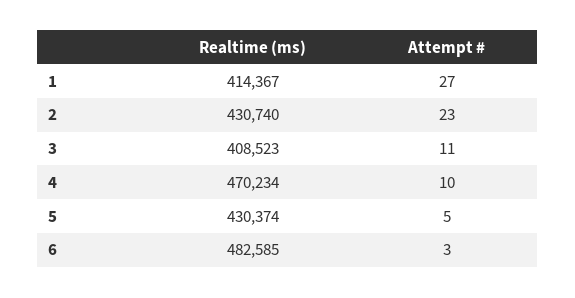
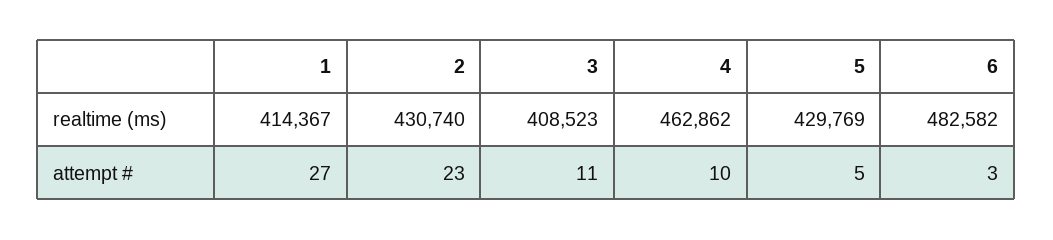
Realtime (ms), 4: 470234 -> 462862
Realtime (ms), 5: 430374 -> 429769
Realtime (ms), 6: 482585 -> 482582

